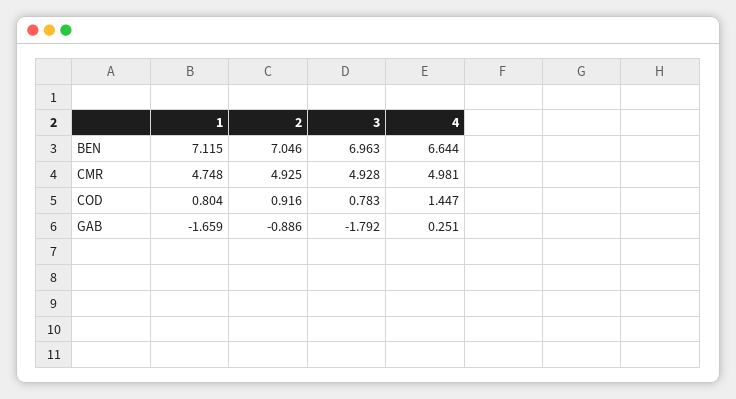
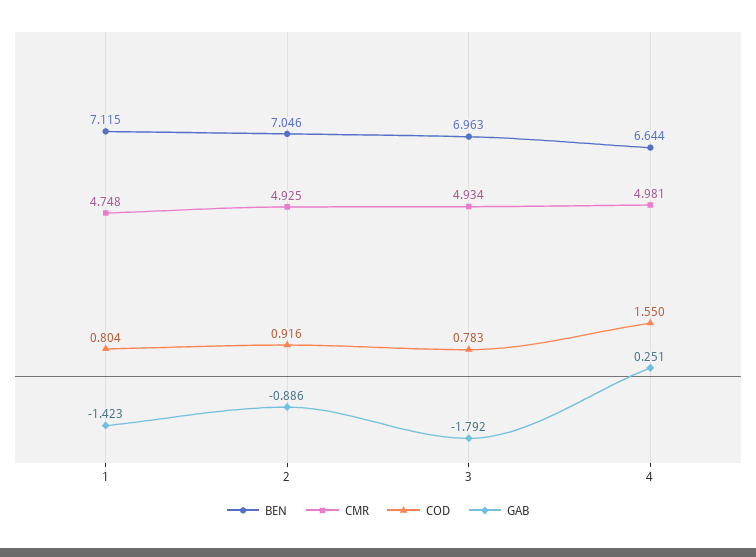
CMR, 3: 4.928 -> 4.934
COD, 4: 1.447 -> 1.55
GAB, 1: -1.659 -> -1.423

